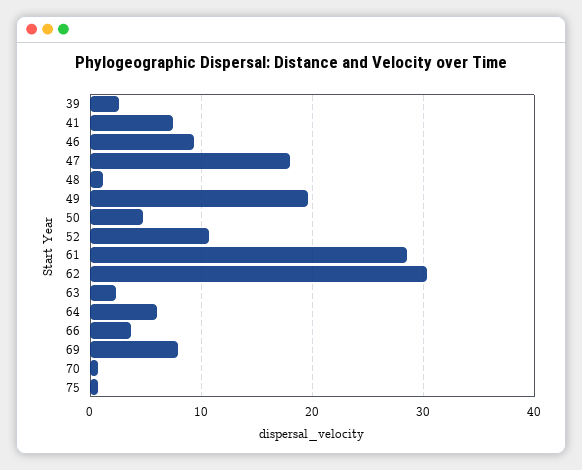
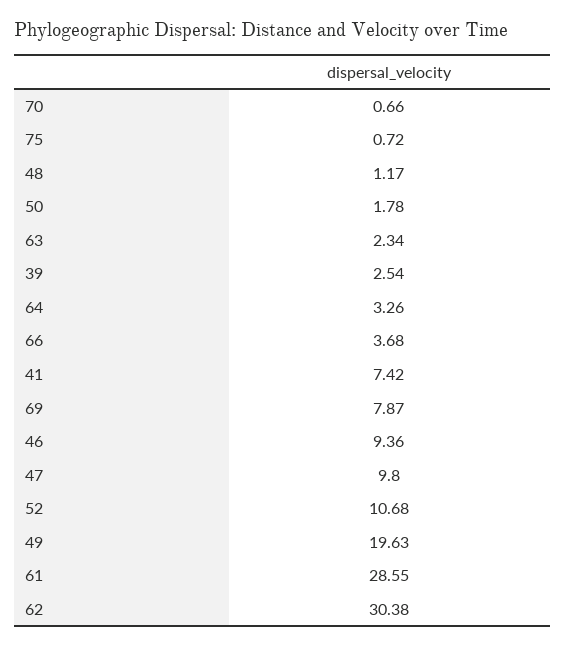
47: 18 -> 9.8
50: 5 -> 1.78
64: 6 -> 3.26

